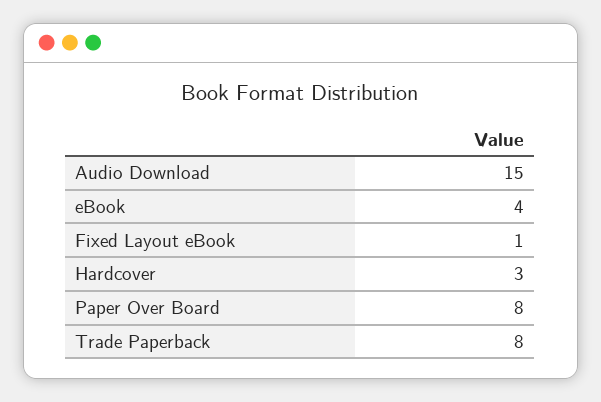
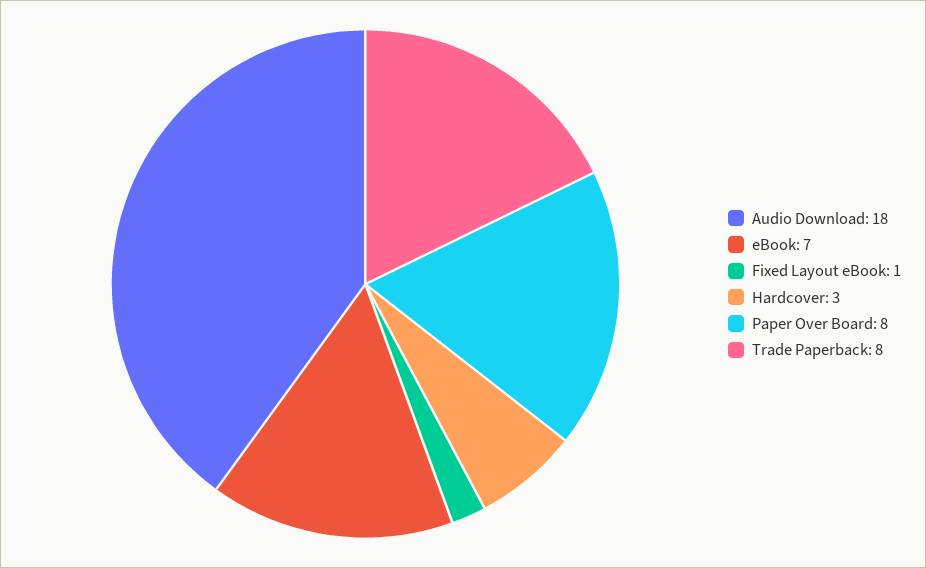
Audio Download: 15 -> 18
eBook: 4 -> 7

